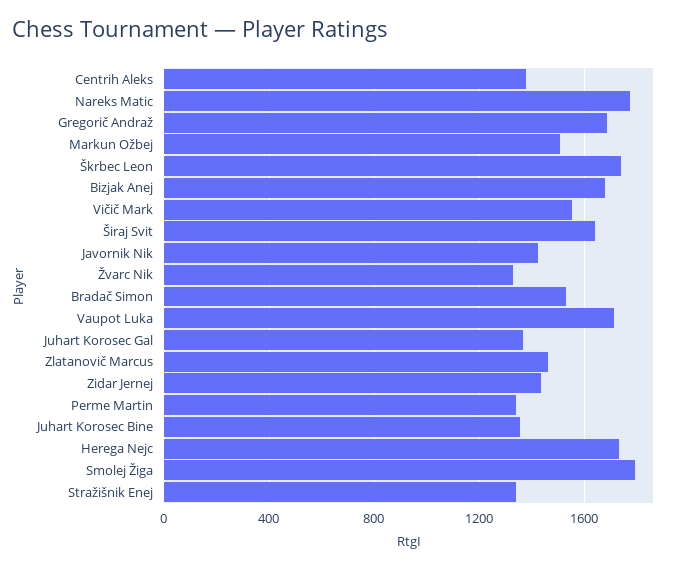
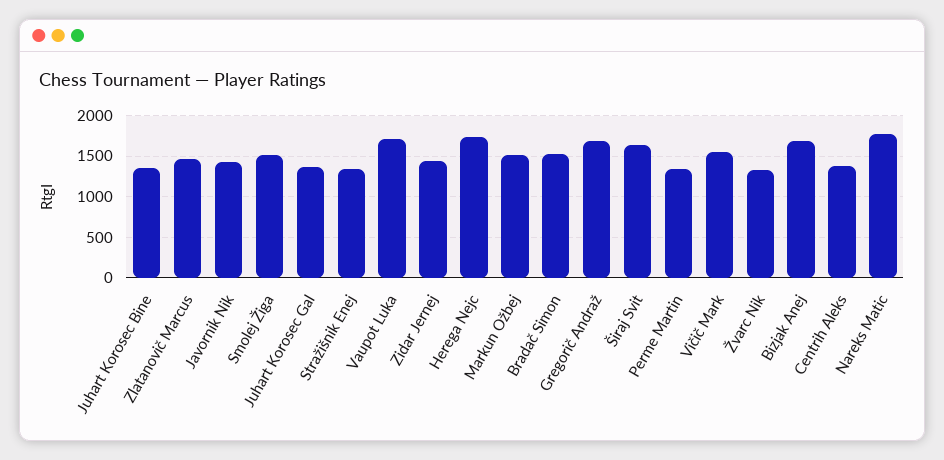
Škrbec Leon: 1750 -> none
Smolej Žiga: 1800 -> 1500

